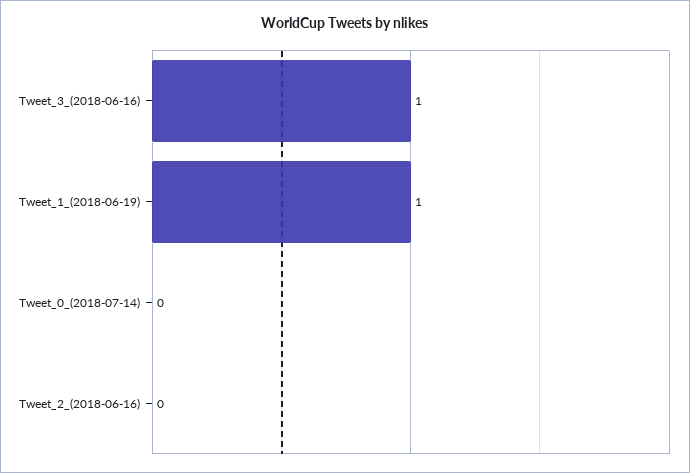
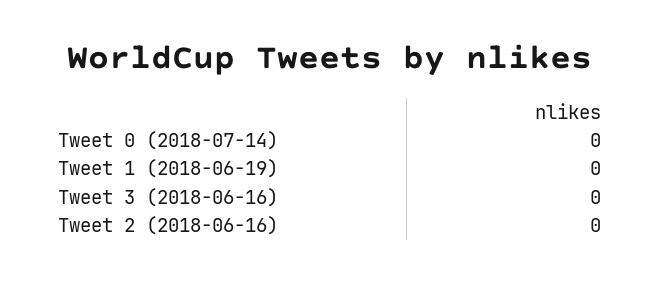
Tweet_3_(2018-06-16): 1 -> 0
Tweet_1_(2018-06-19): 1 -> 0

